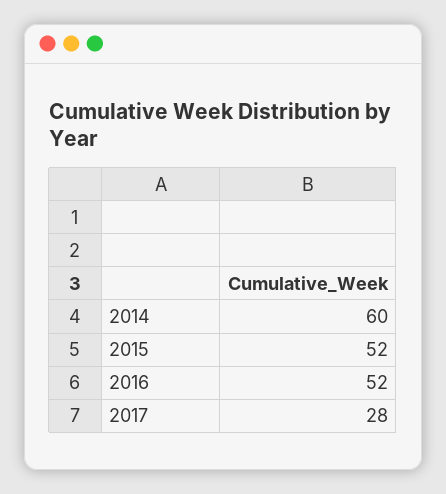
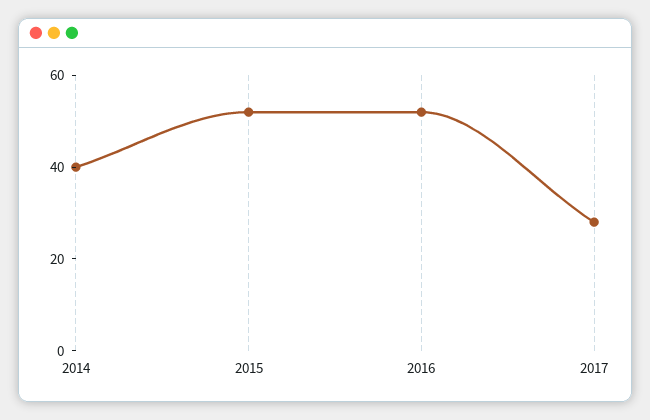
2014: 60 -> 40

